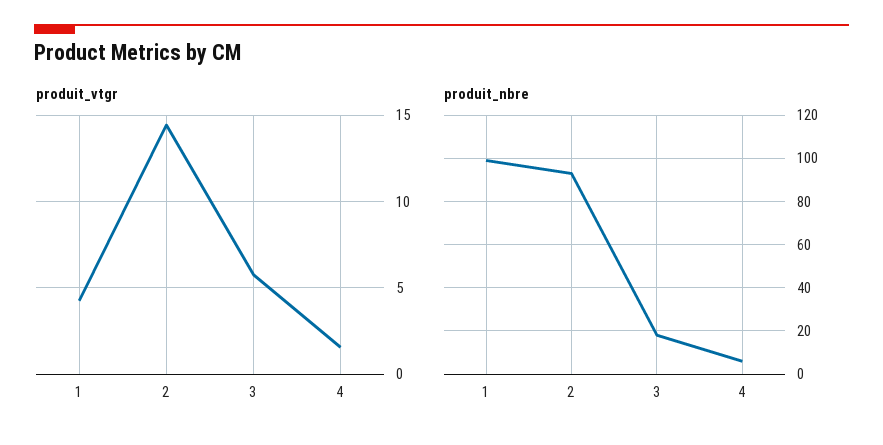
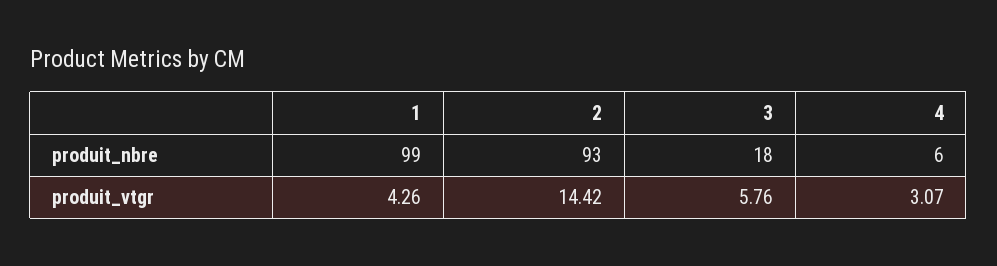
produit_vtgr, 4: 1.5 -> 3.07

